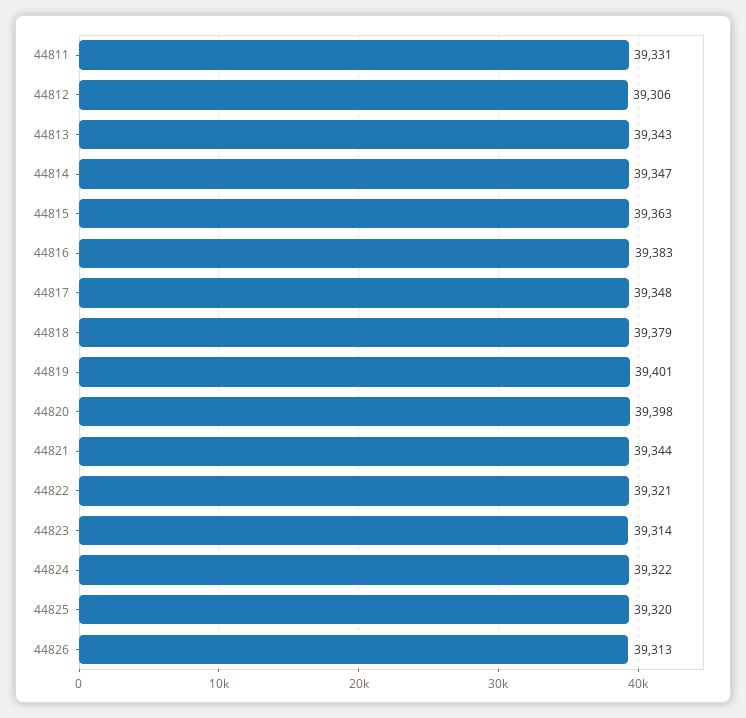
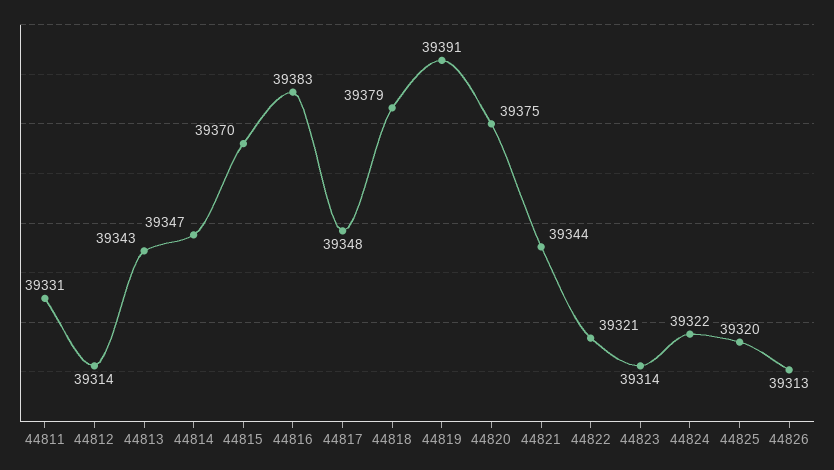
44812: 39306 -> 39314
44815: 39363 -> 39370
44819: 39401 -> 39391
44820: 39398 -> 39375

